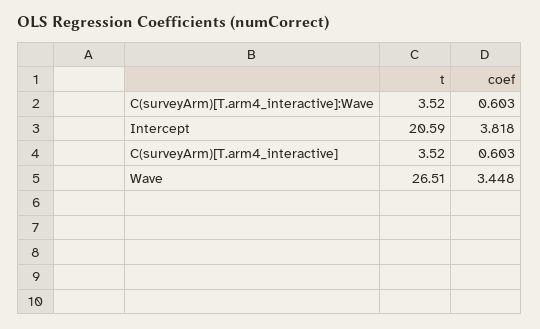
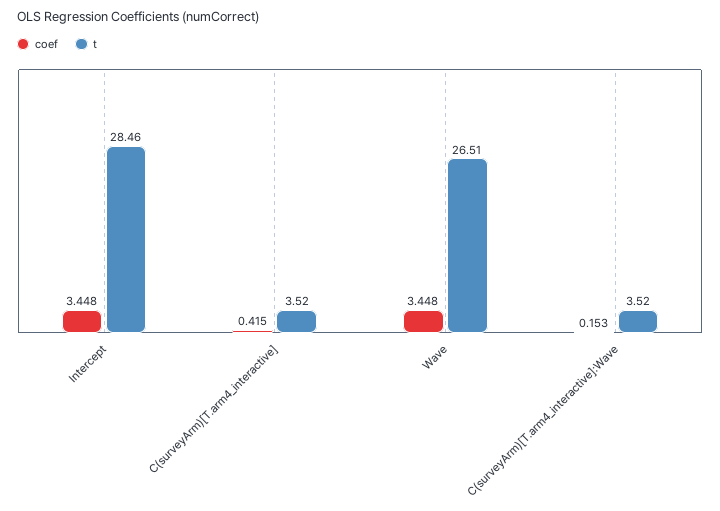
coef, C(surveyArm)[T.arm4_interactive]:Wave: 0.603 -> 0.153
t, Intercept: 20.59 -> 28.46
coef, Intercept: 3.818 -> 3.448
coef, C(surveyArm)[T.arm4_interactive]: 0.603 -> 0.415

